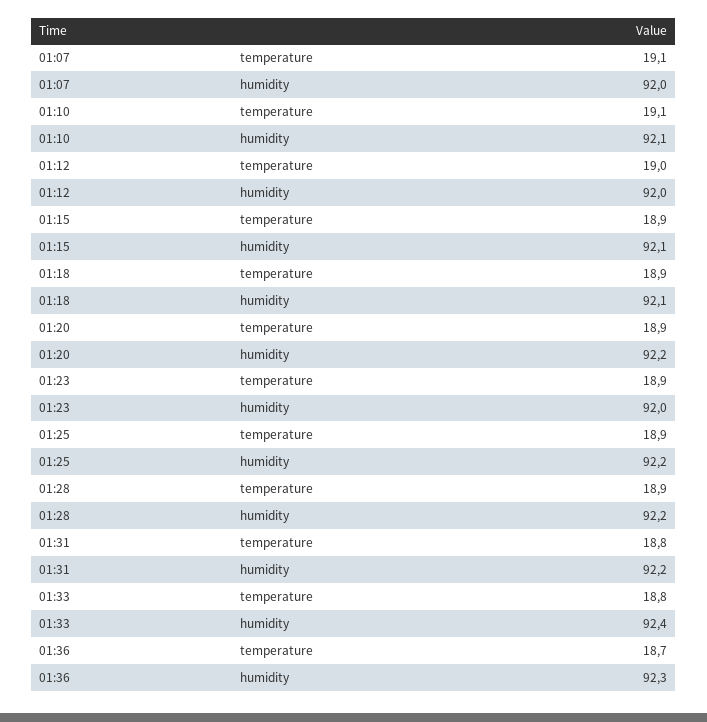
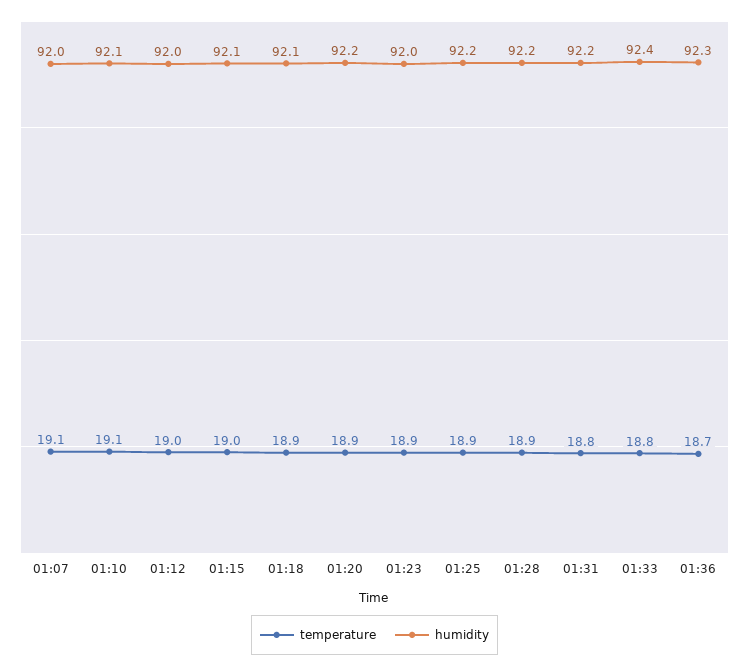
temperature, 01:15: 18.9 -> 19

